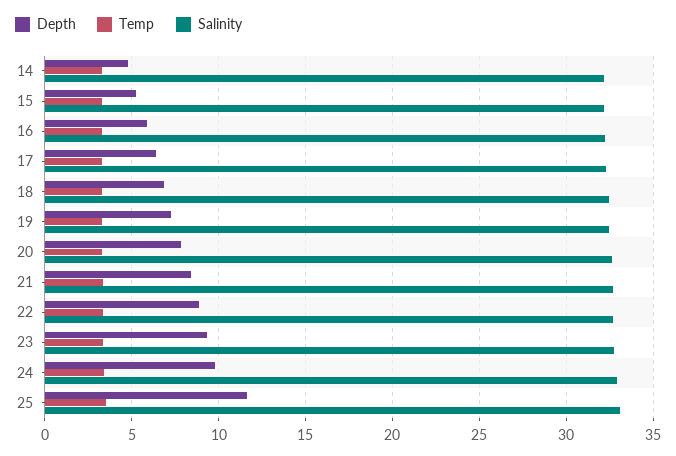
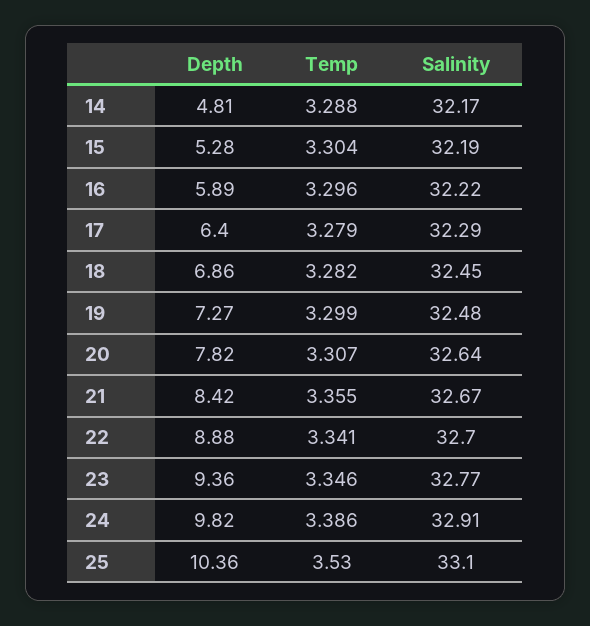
Depth, 25: 11.5 -> 10.36

